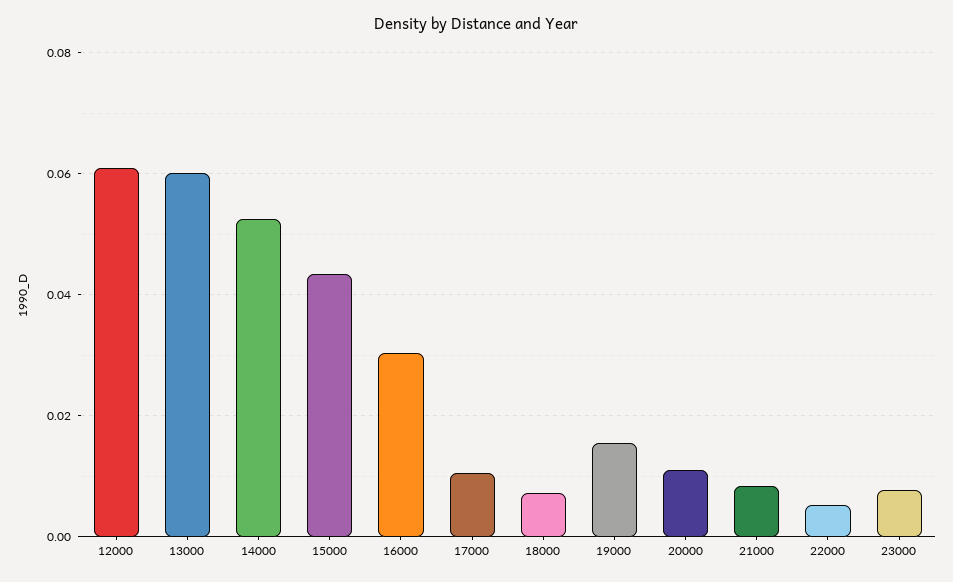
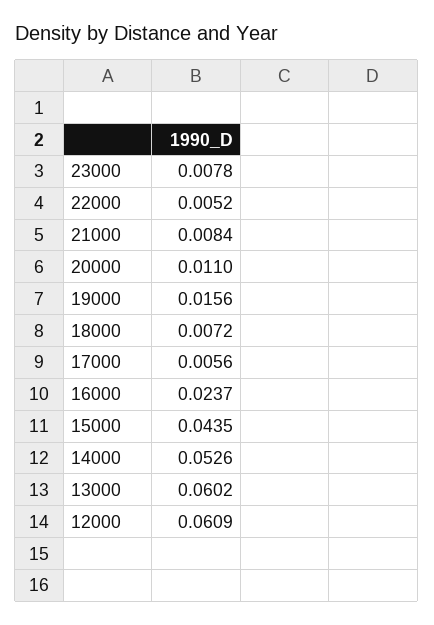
16000: 0.03 -> 0.0237
17000: 0.01 -> 0.0056

